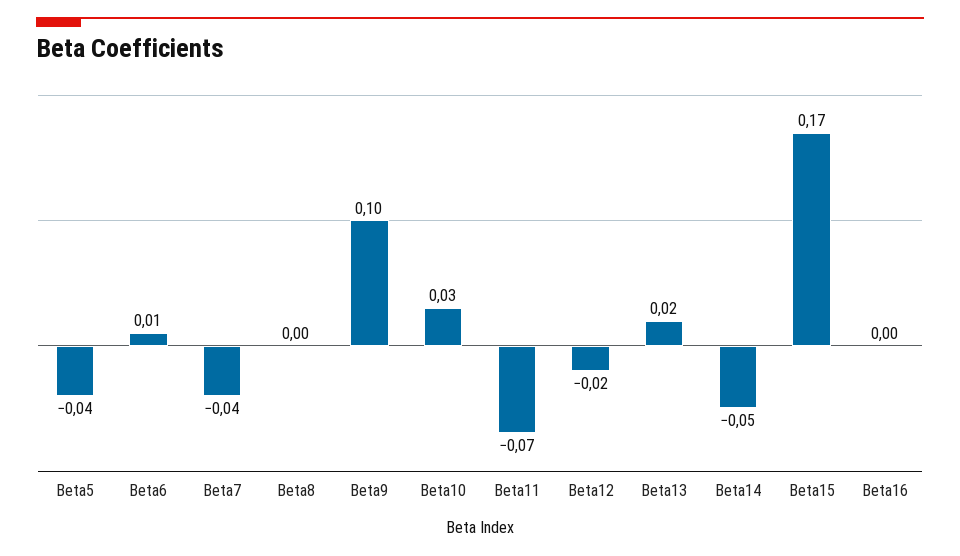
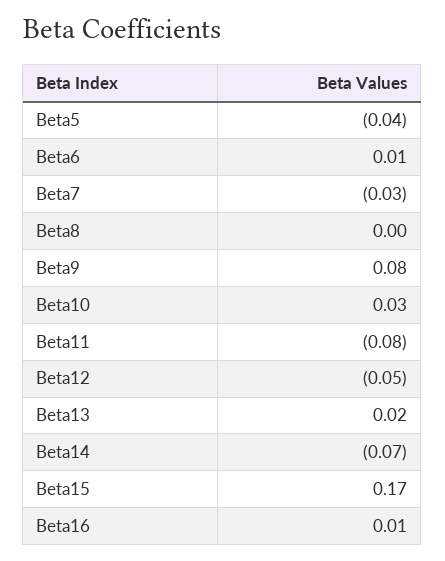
Beta7: -0.04 -> -0.03
Beta9: 0.1 -> 0.08
Beta11: -0.07 -> -0.08
Beta12: -0.02 -> -0.05
Beta14: -0.05 -> -0.07
Beta16: 0 -> 0.01

